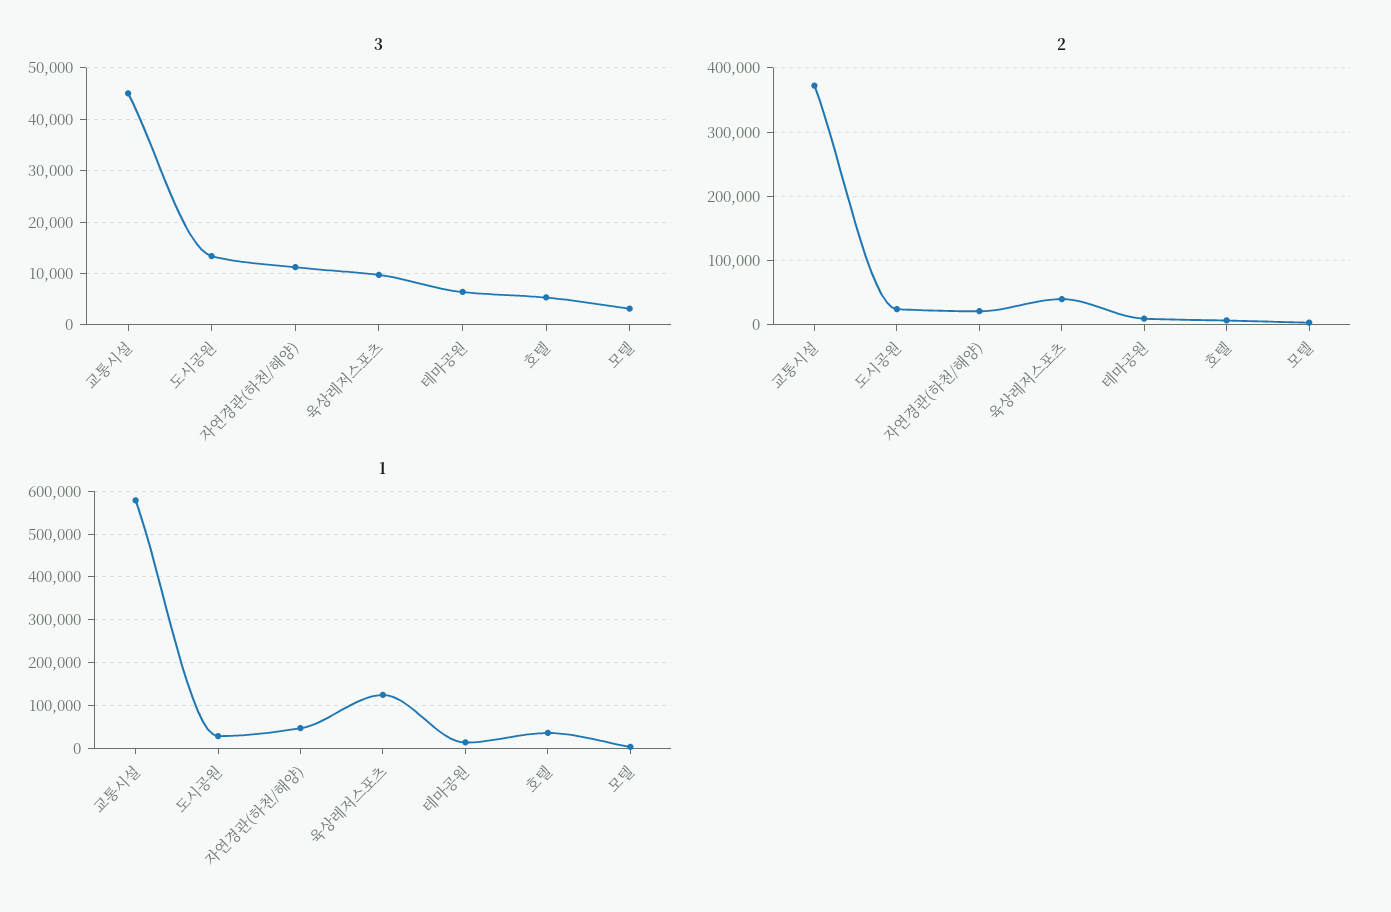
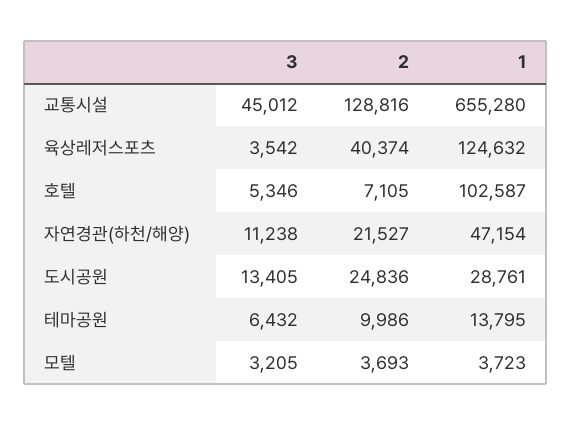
3, 육상레저스포츠: 10000 -> 3542
2, 교통시설: 370000 -> 128816
1, 교통시설: 580000 -> 655280
1, 호텔: 40000 -> 102587

